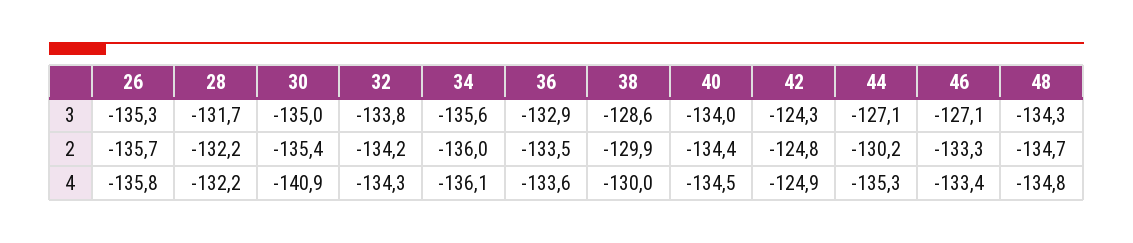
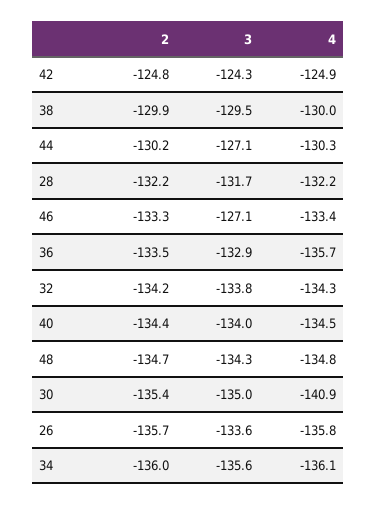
26, 3: -135.3 -> -133.6
38, 3: -128.6 -> -129.5
36, 4: -133.6 -> -135.7
44, 4: -135.3 -> -130.3

